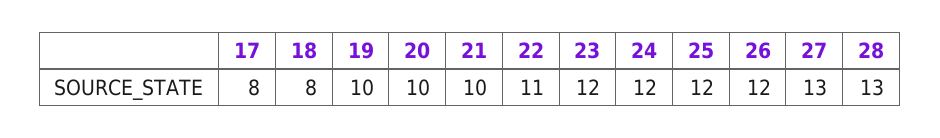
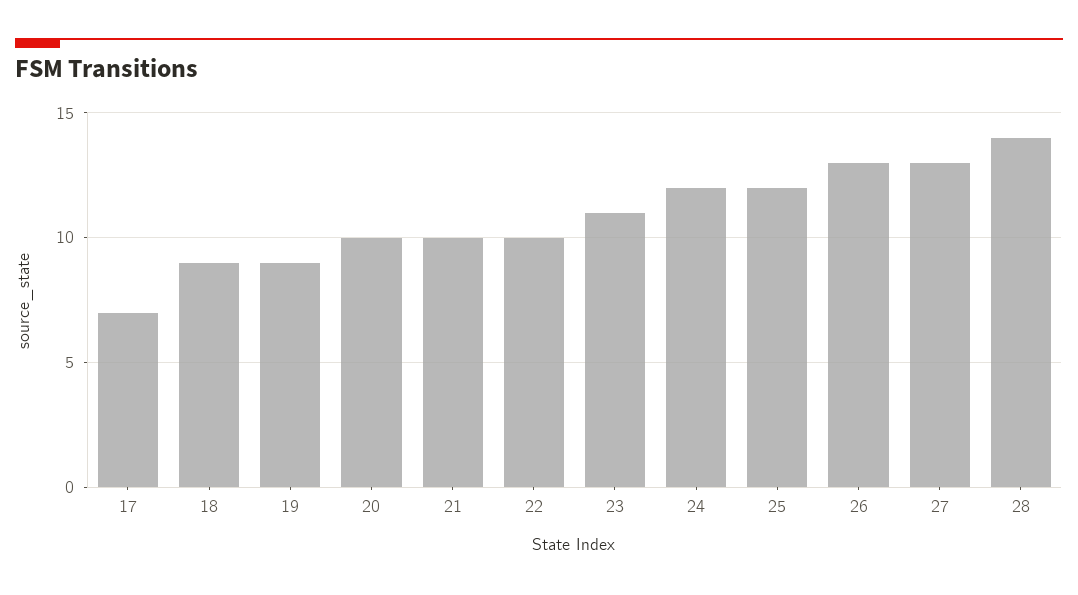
17: 8 -> 7
18: 8 -> 9
19: 10 -> 9
22: 11 -> 10
23: 12 -> 11
26: 12 -> 13
28: 13 -> 14

